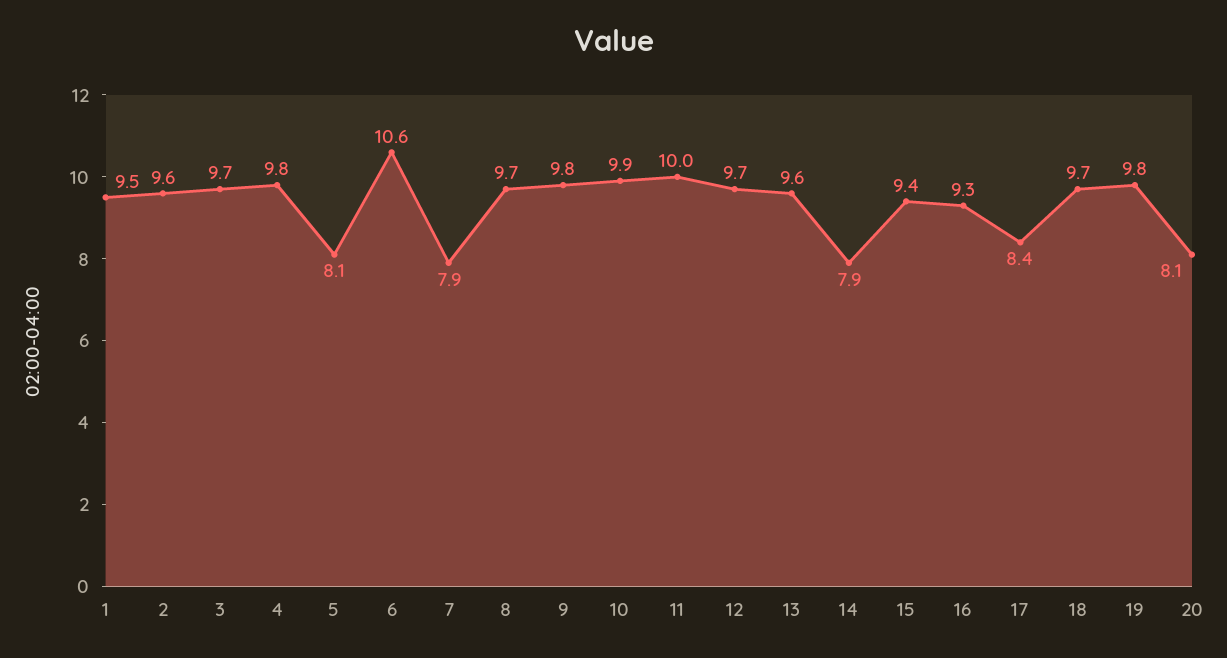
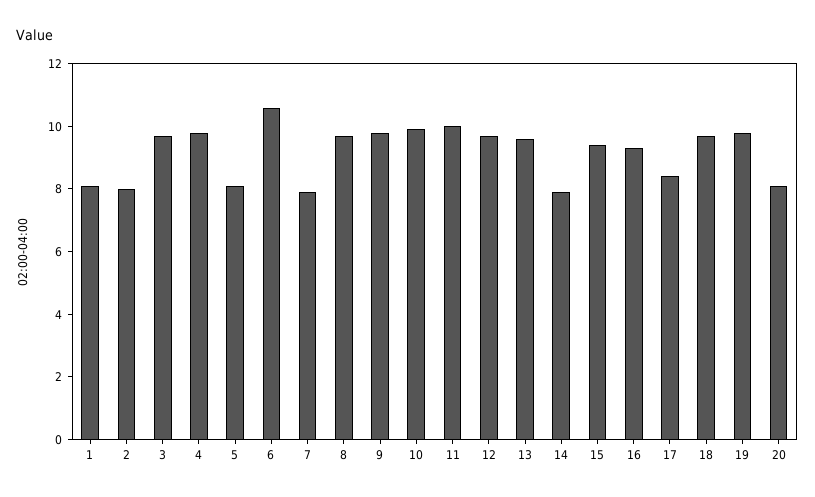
1: 9.5 -> 8
2: 9.6 -> 8

